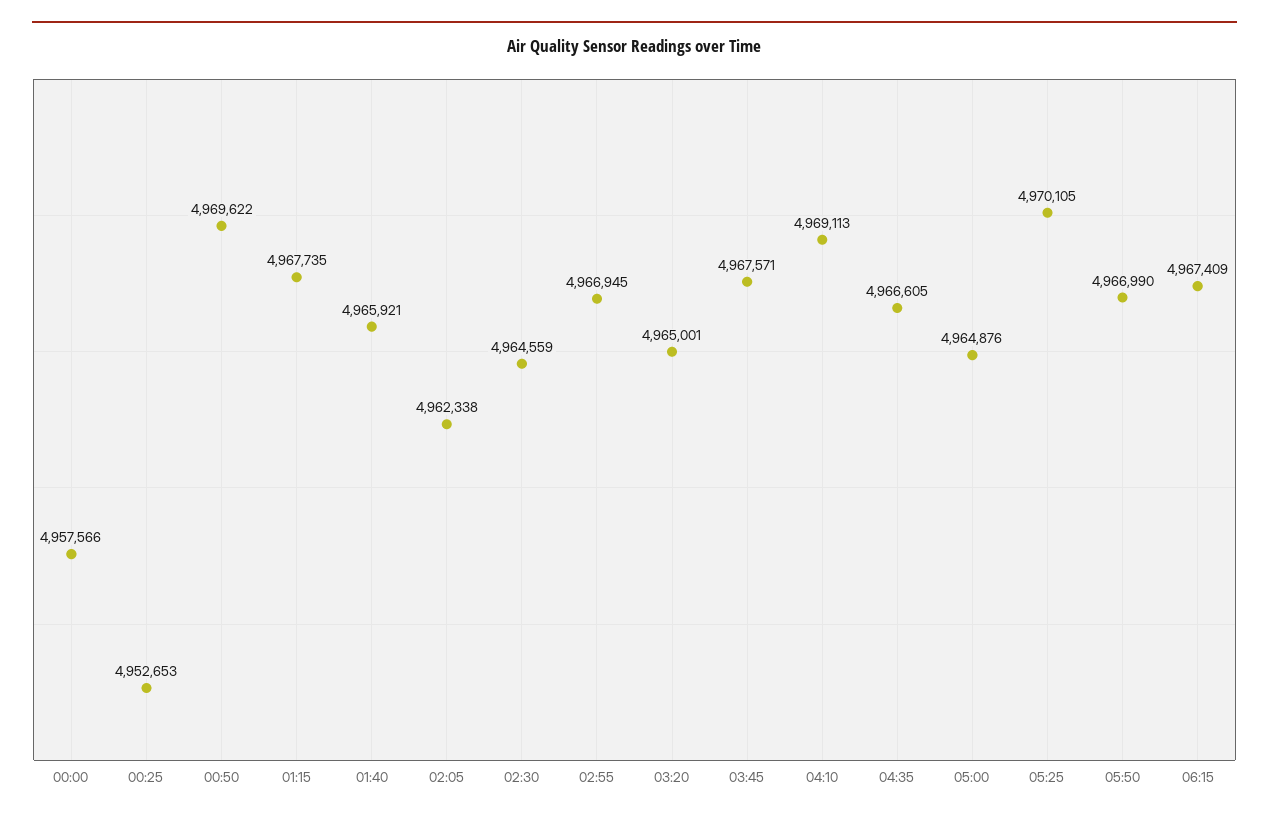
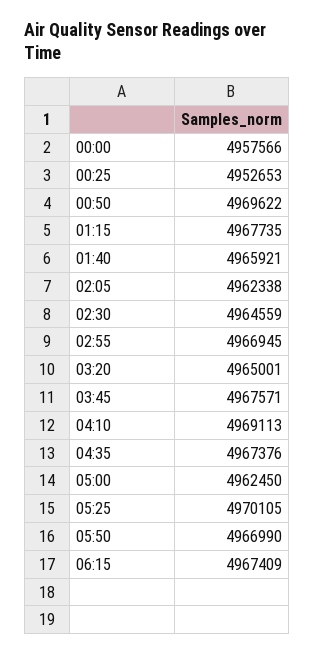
04:35: 4966605 -> 4967376
05:00: 4964876 -> 4962450

